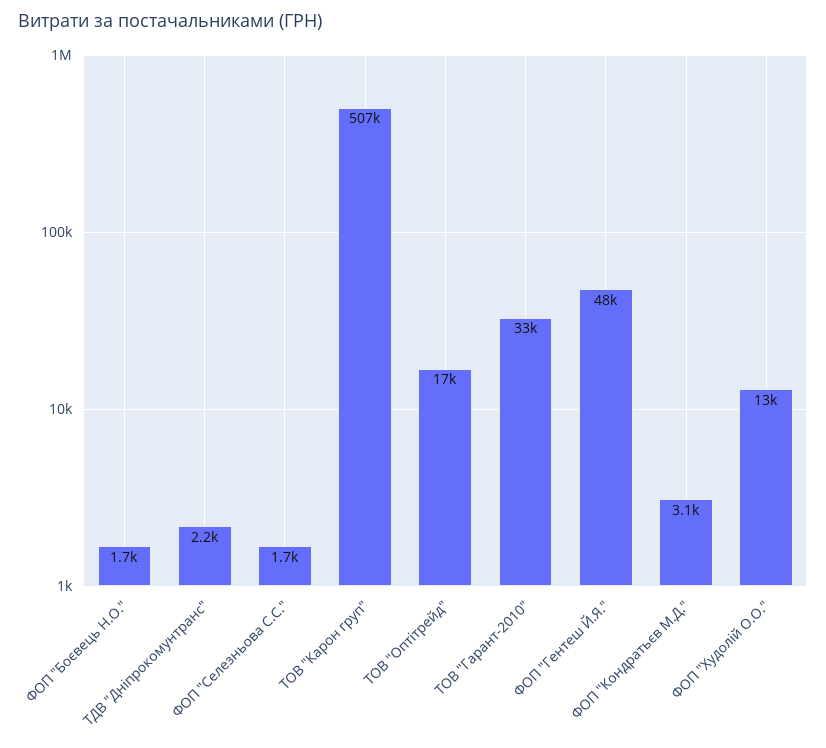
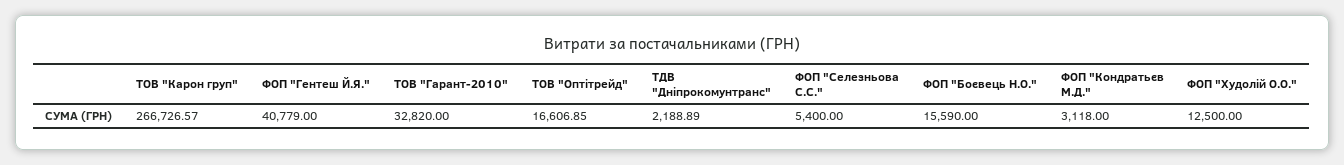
ФОП "Боєвець Н.О.": 1700 -> 15590
ФОП "Селезньова С.С.": 1700 -> 5400
ТОВ "Карон груп": 507000 -> 266726.57
ФОП "Гентеш Й.Я.": 48000 -> 40779

